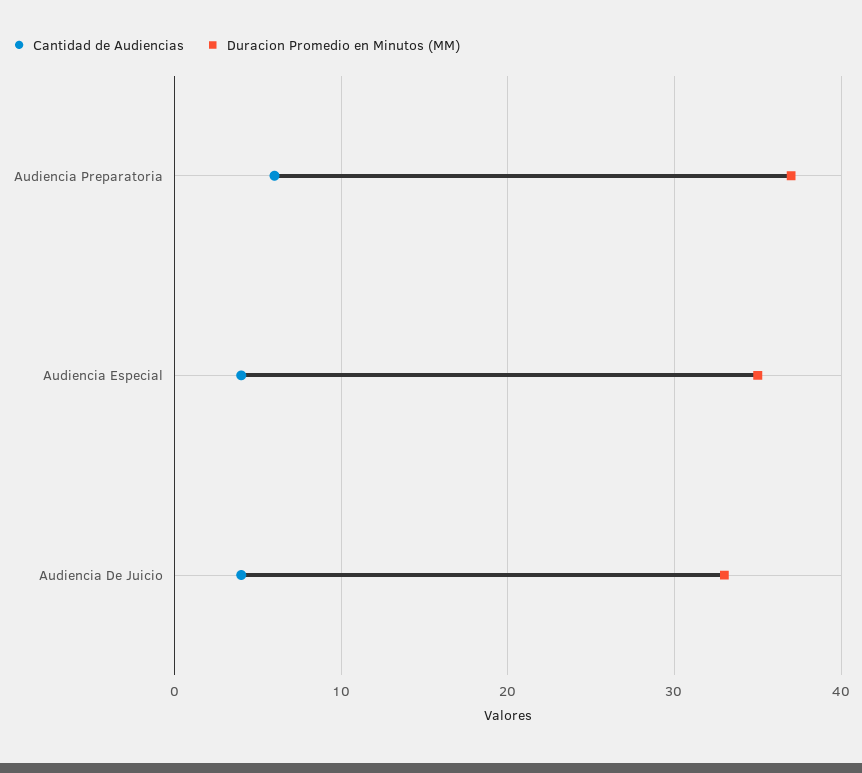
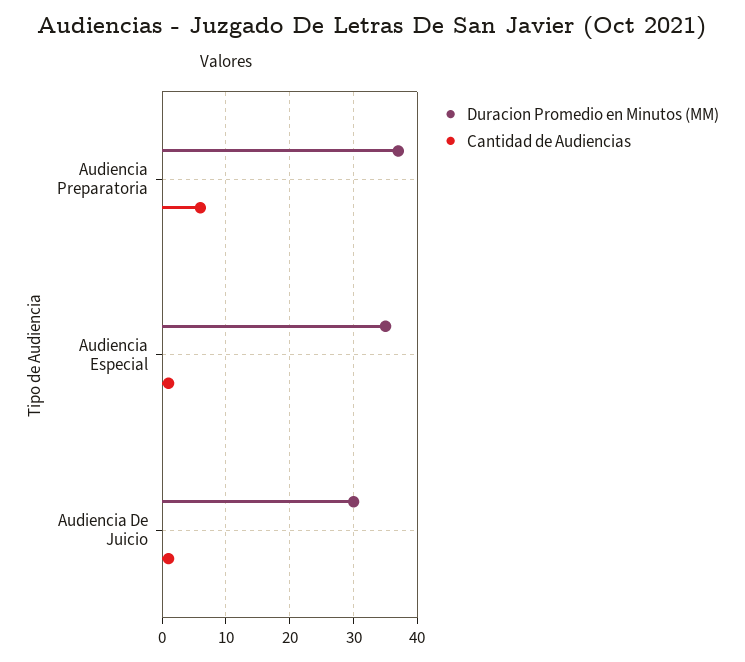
Cantidad de Audiencias, Audiencia Especial: 4 -> 1
Cantidad de Audiencias, Audiencia De Juicio: 4 -> 1
Duracion Promedio en Minutos (MM), Audiencia De Juicio: 33 -> 30

